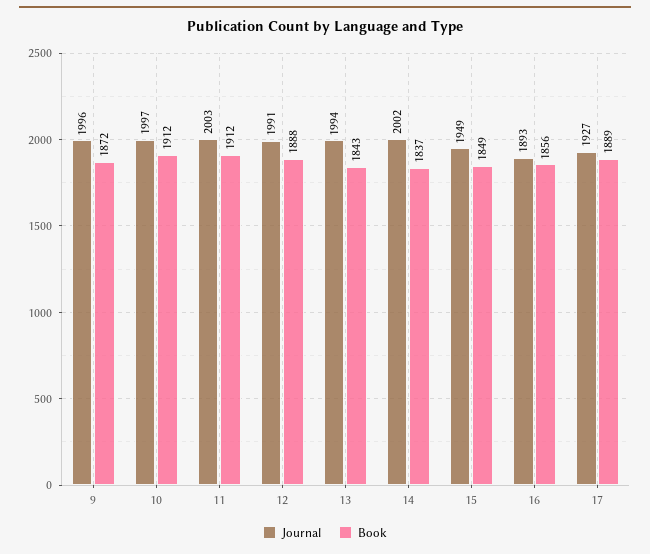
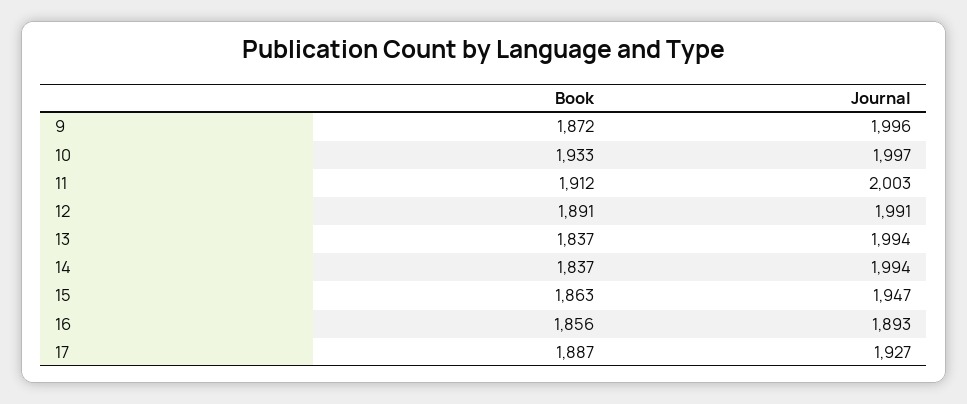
Book, 10: 1912 -> 1933
Book, 12: 1888 -> 1891
Book, 13: 1843 -> 1837
Journal, 14: 2002 -> 1994
Journal, 15: 1949 -> 1947
Book, 15: 1849 -> 1863
Book, 17: 1889 -> 1887

